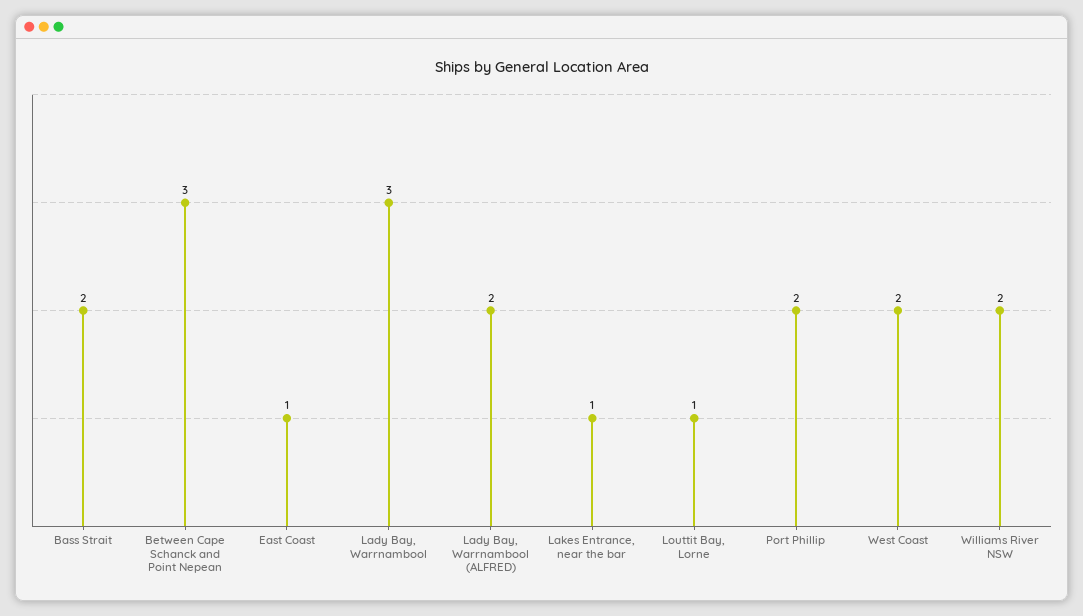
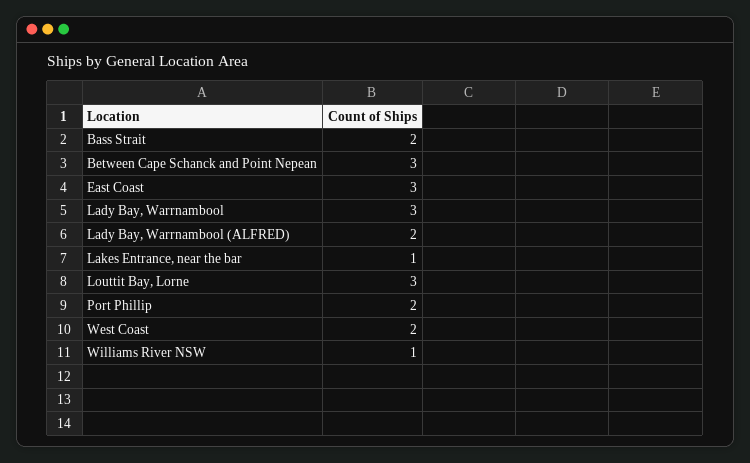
East Coast: 1 -> 3
Louttit Bay, Lorne: 1 -> 3
Williams River NSW: 2 -> 1

